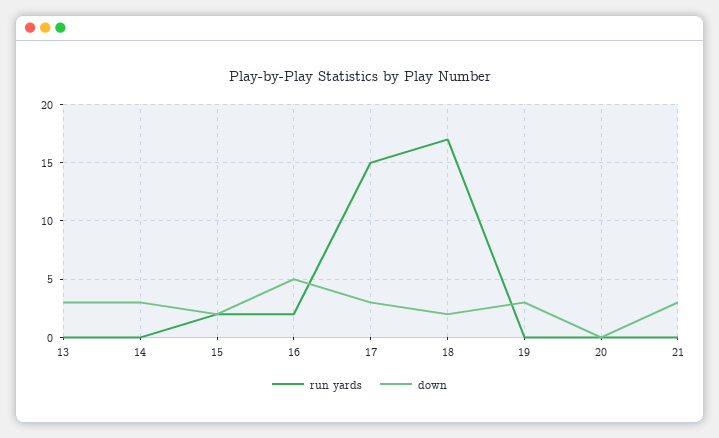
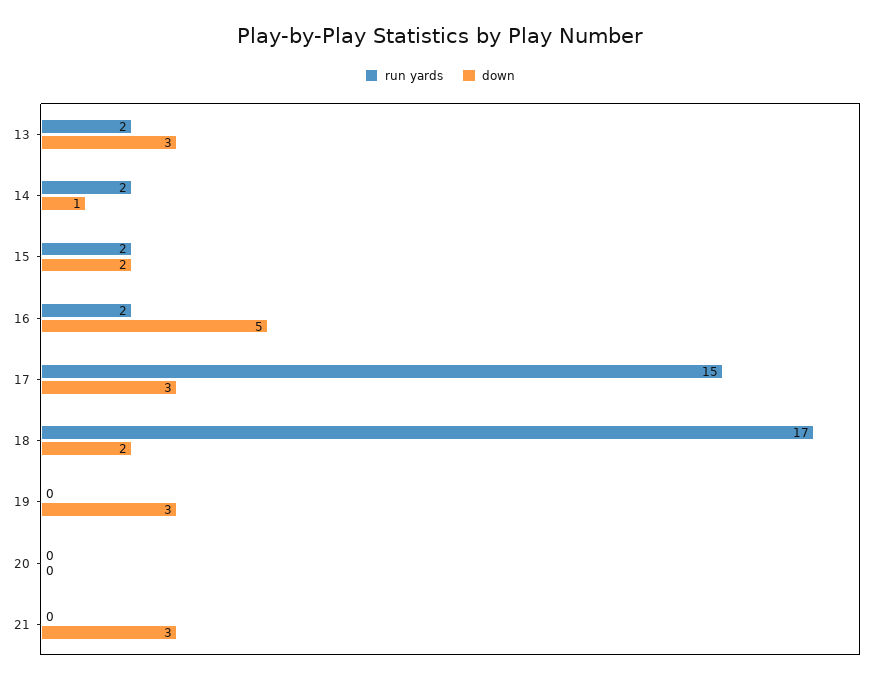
run yards, 13: 0 -> 2
run yards, 14: 0 -> 2
down, 14: 3 -> 1

